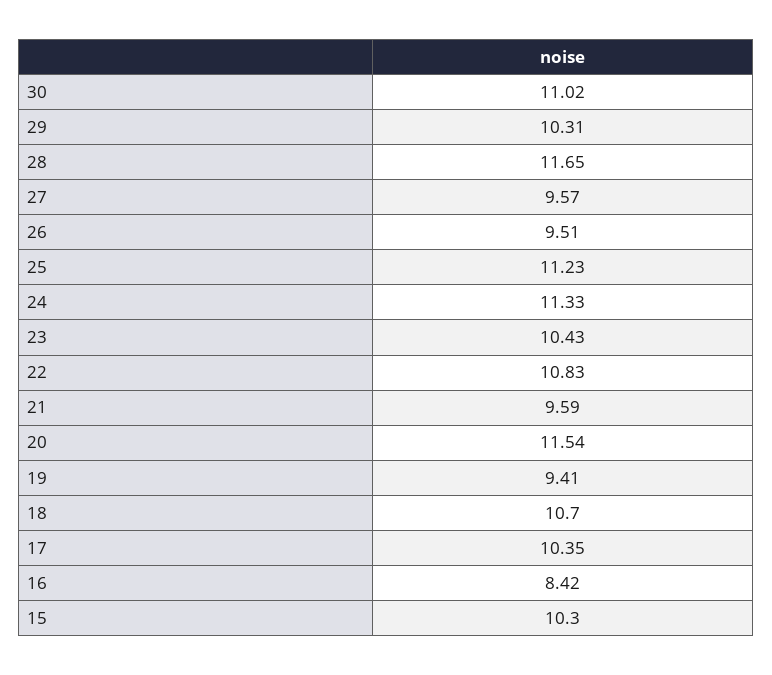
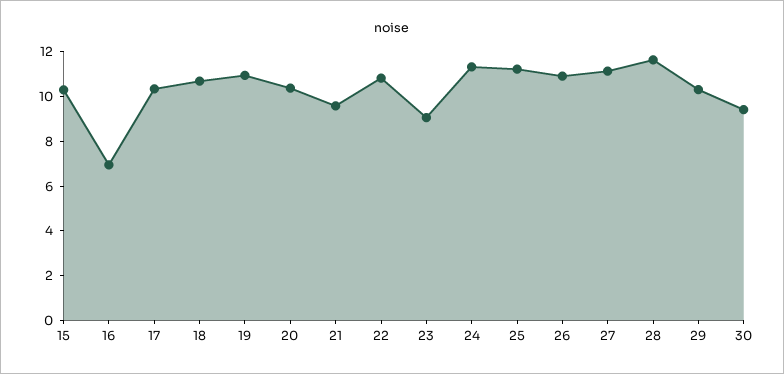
30: 11.02 -> 9.5
27: 9.57 -> 11
26: 9.51 -> 11
23: 10.43 -> 9
20: 11.54 -> 10.5
19: 9.41 -> 11
16: 8.42 -> 7

